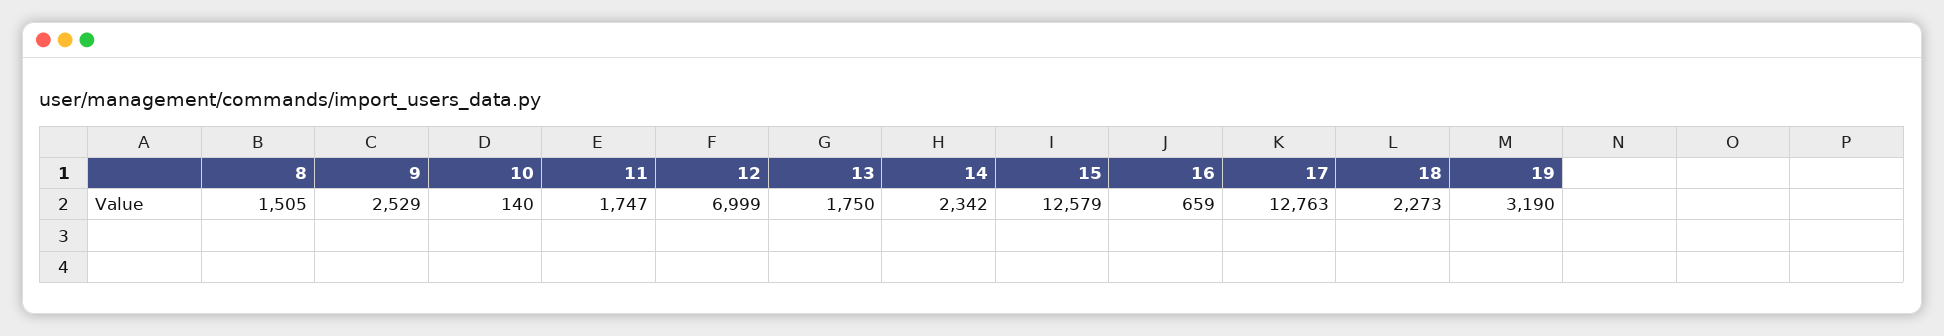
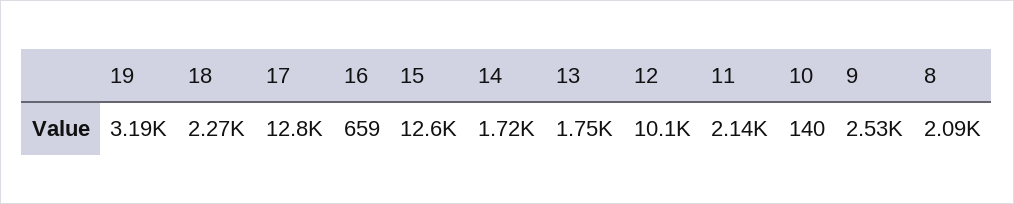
8: 1505 -> 2090
11: 1747 -> 2140
12: 6999 -> 10100
14: 2342 -> 1720

